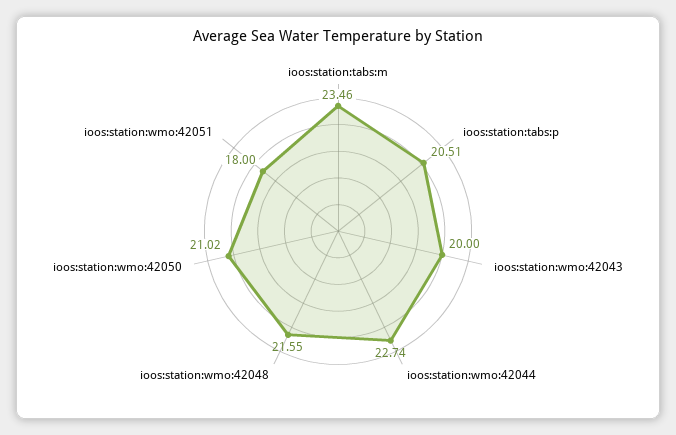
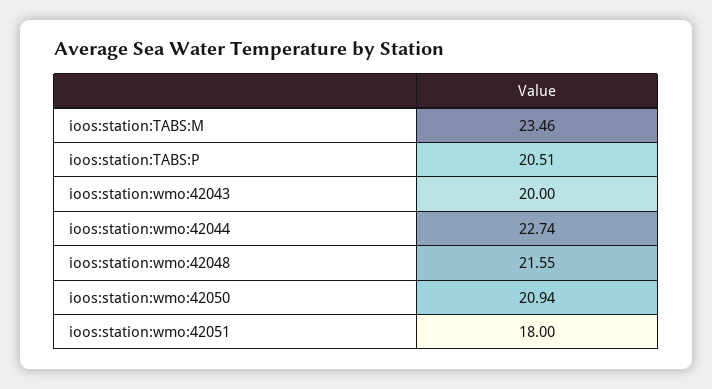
ioos:station:wmo:42050: 21.02 -> 20.94

